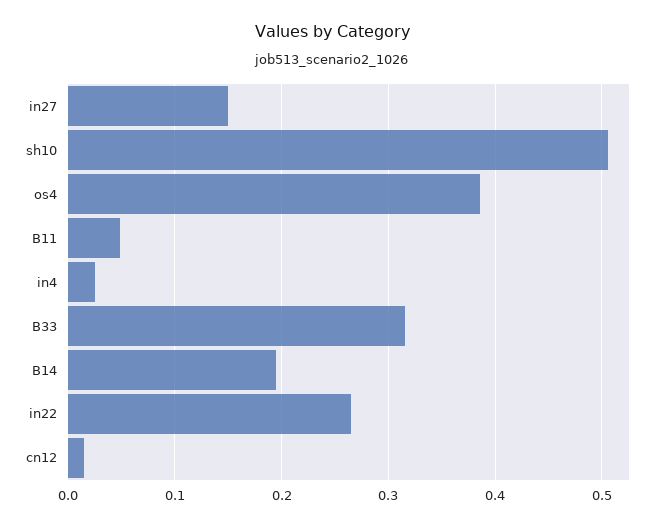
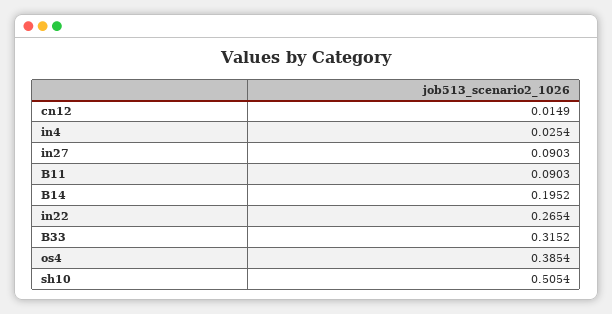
in27: 0.15 -> 0.0903
B11: 0.05 -> 0.0903

